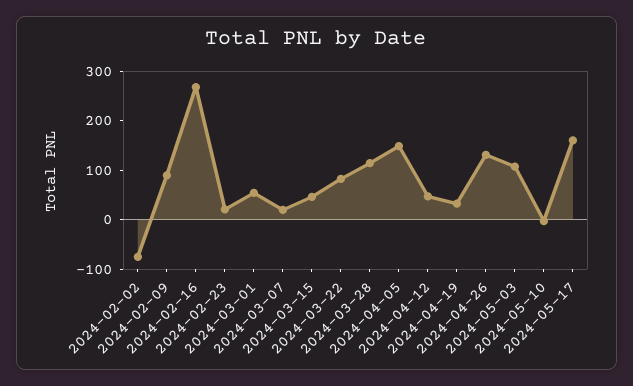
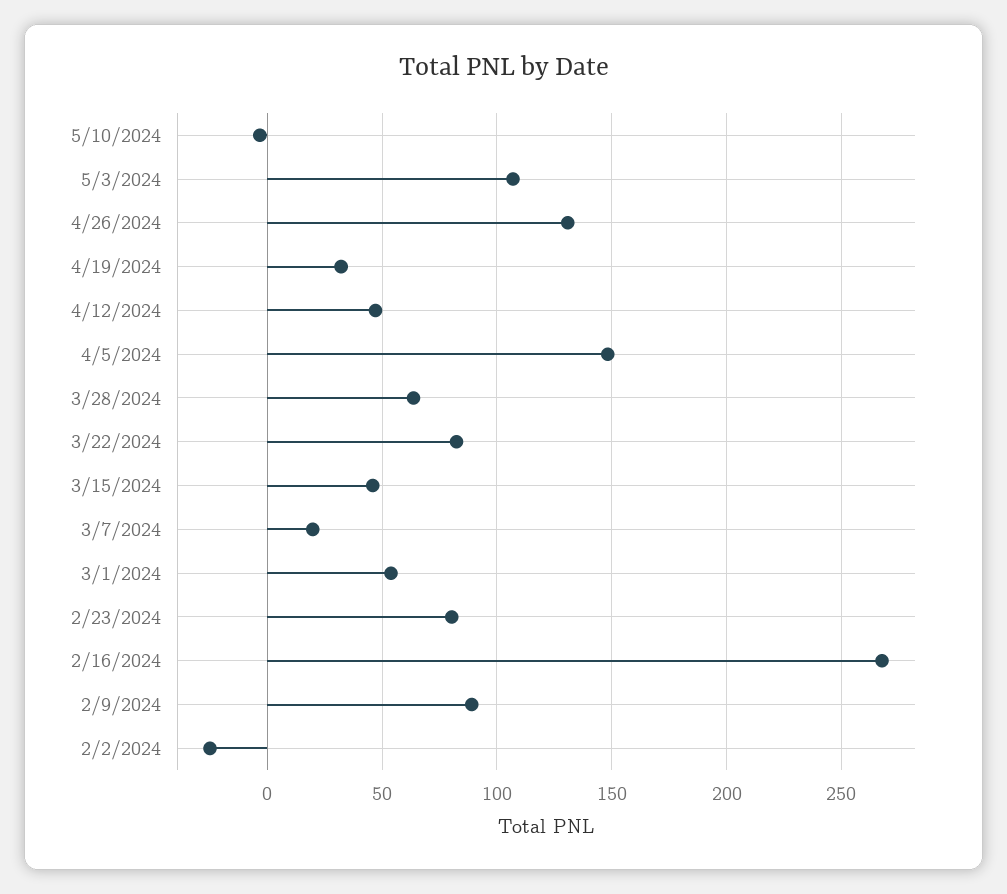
2024-02-02: -80 -> -25
2024-02-23: 20 -> 80
2024-03-28: 120 -> 65
2024-05-17: 160 -> none

